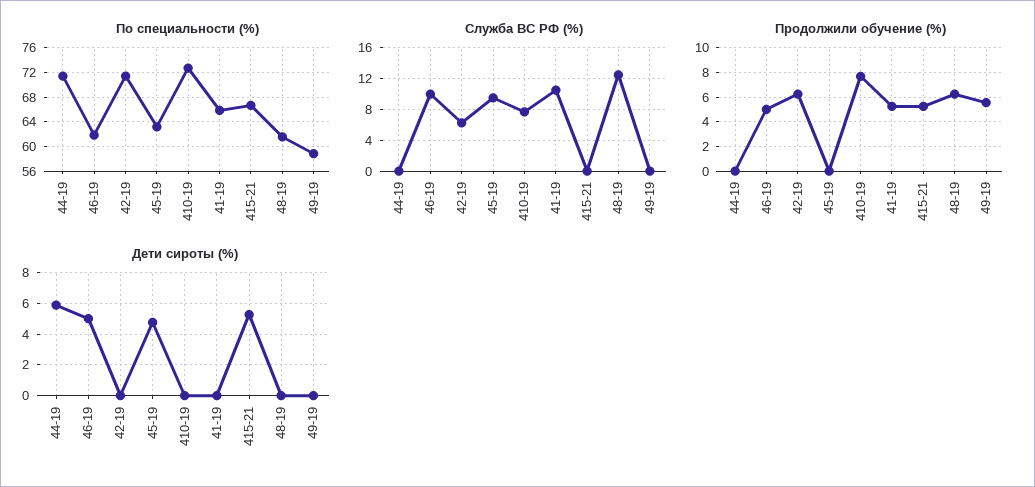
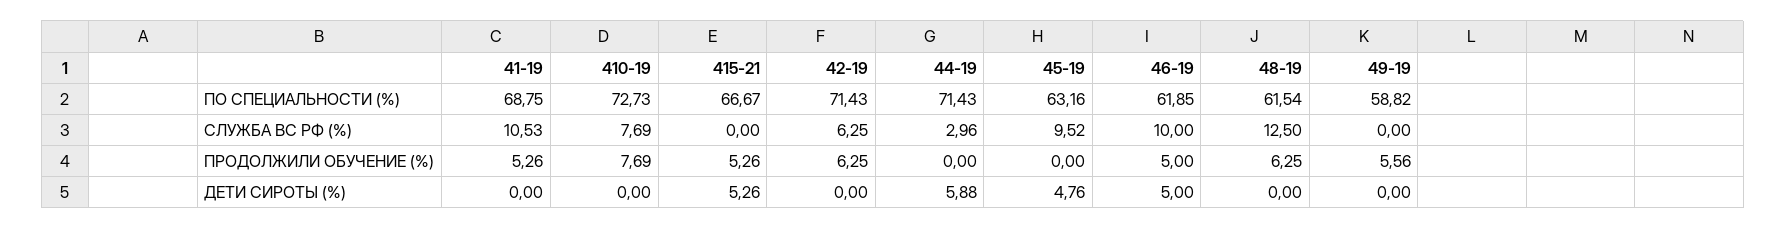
По специальности (%), 41-19: 66 -> 68.75
Служба ВС РФ (%), 44-19: 0 -> 2.96

